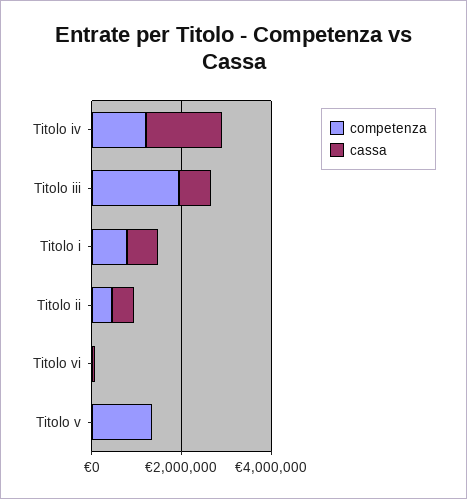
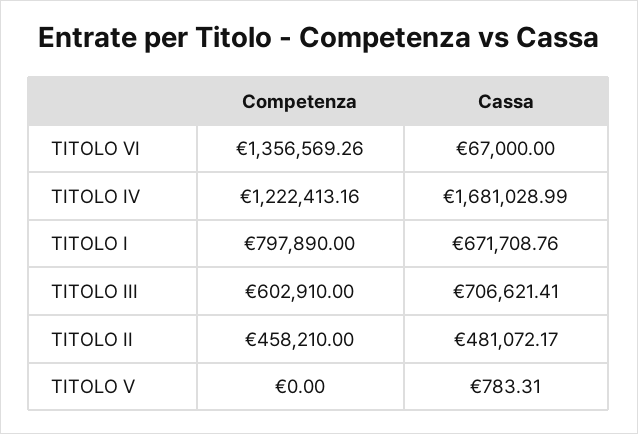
competenza, Titolo iii: 2000000 -> 602910
competenza, Titolo vi: 0 -> 1356569.26
competenza, Titolo v: 1500000 -> 0

